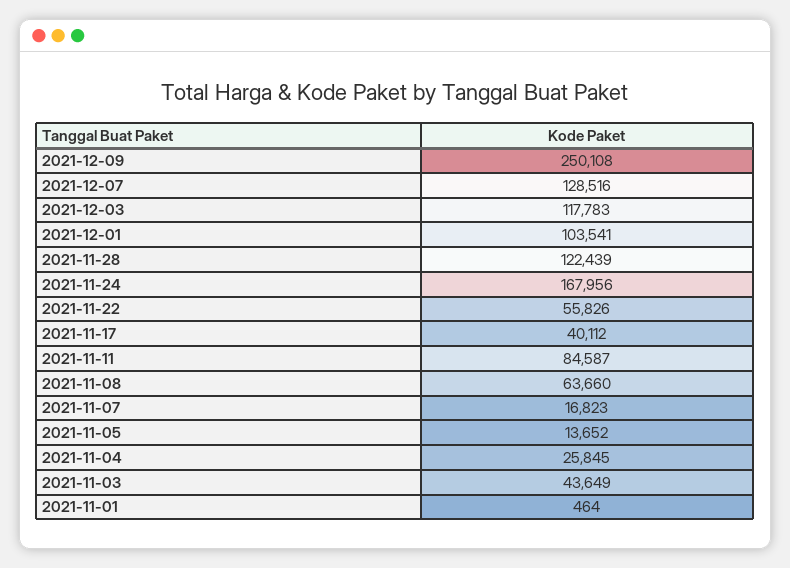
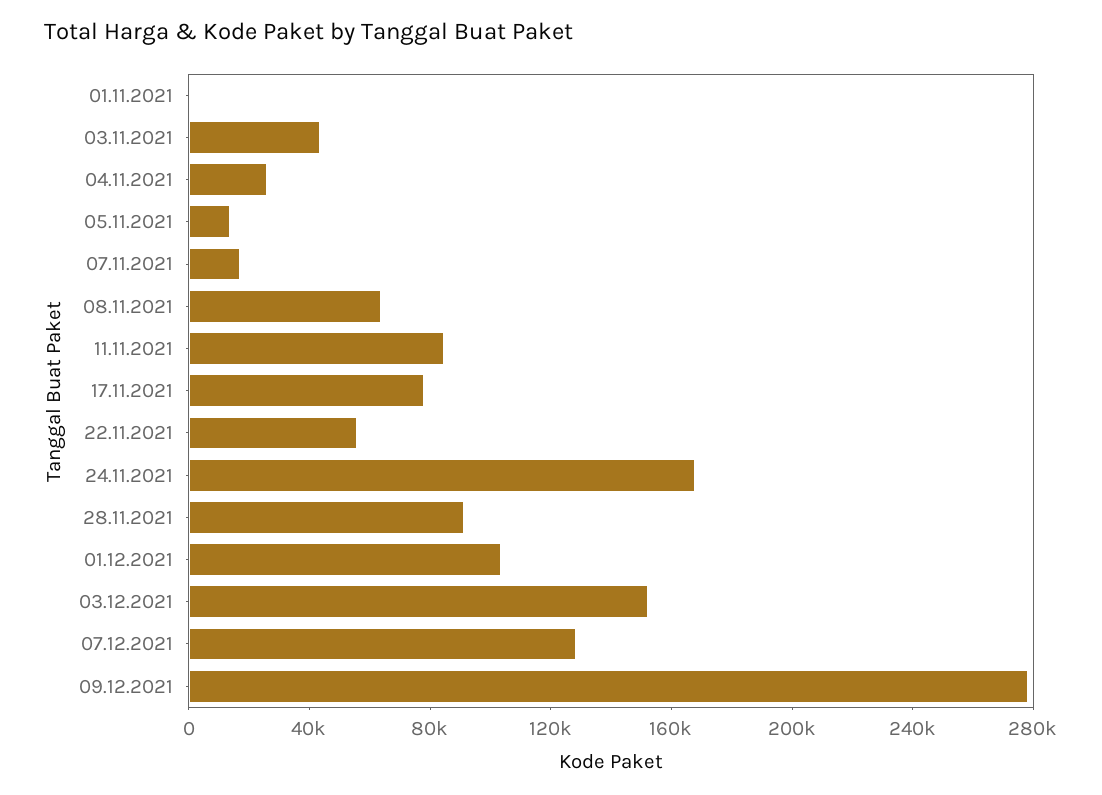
2021-12-09: 250108 -> 280000
2021-12-03: 117783 -> 150000
2021-11-28: 122439 -> 90000
2021-11-17: 40112 -> 80000

